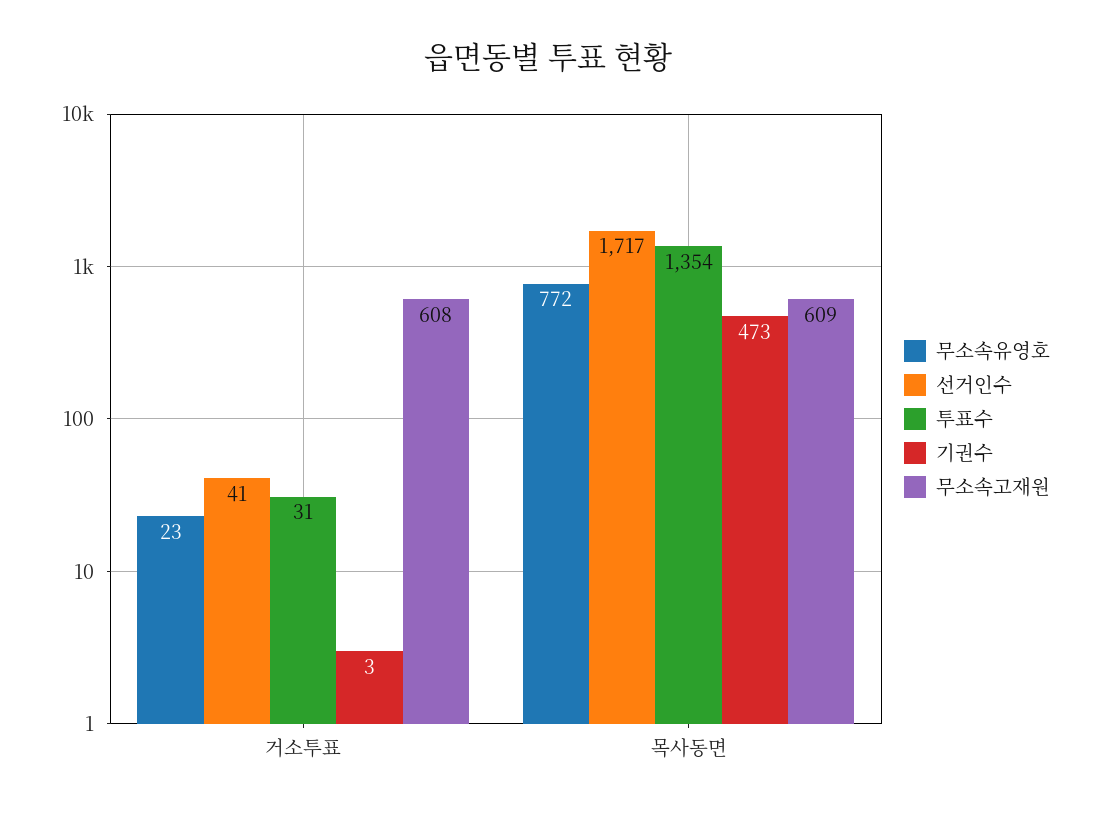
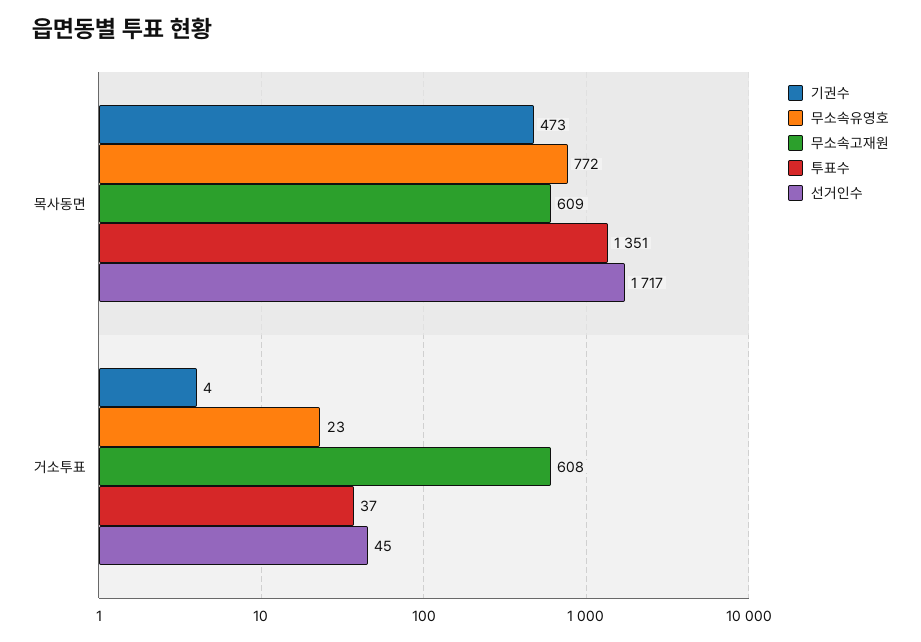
선거인수, 거소투표: 41 -> 45
투표수, 거소투표: 31 -> 37
기권수, 거소투표: 3 -> 4
투표수, 목사동면: 1354 -> 1351

